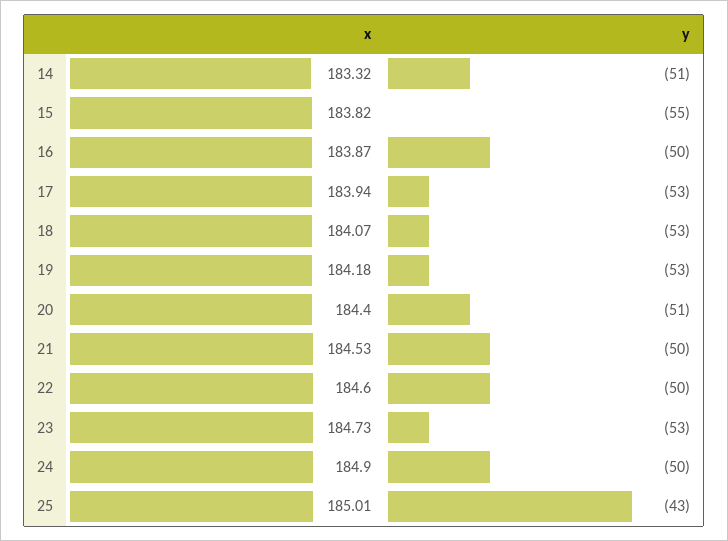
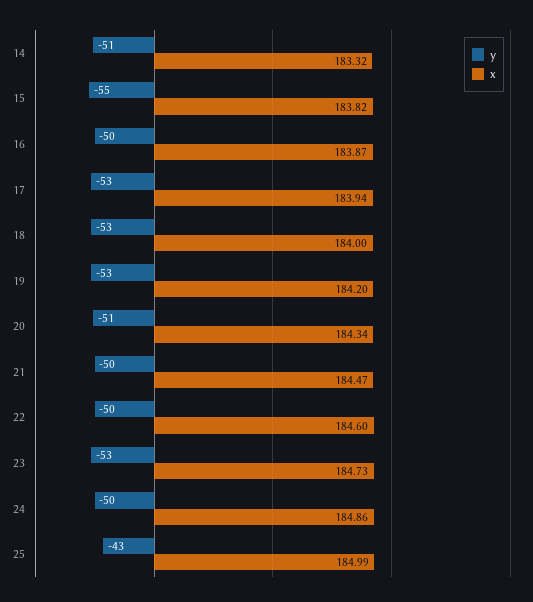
x, 18: 184.07 -> 184
x, 19: 184.18 -> 184.2
x, 20: 184.4 -> 184.34
x, 21: 184.53 -> 184.47
x, 24: 184.9 -> 184.86
x, 25: 185.01 -> 184.99

